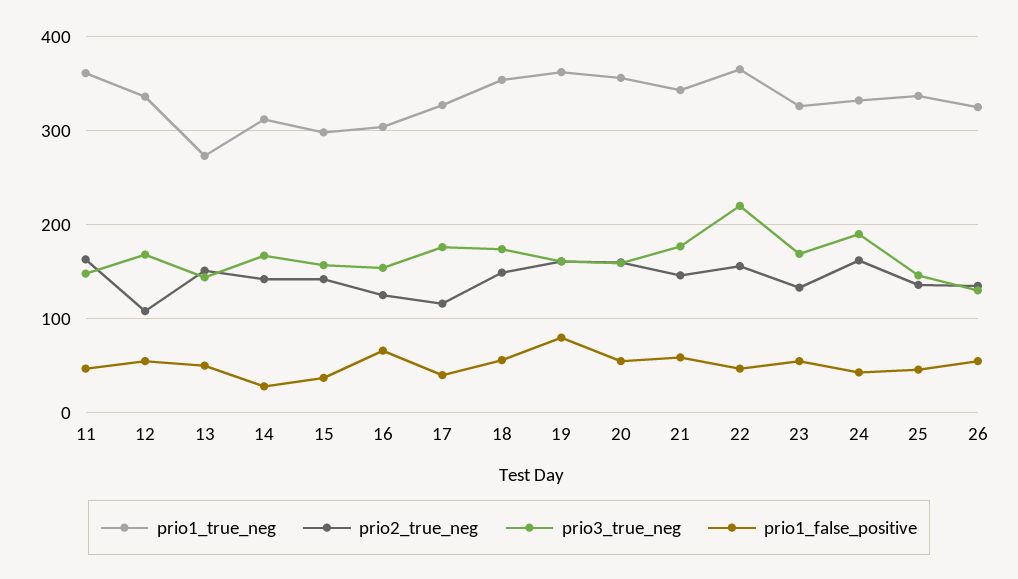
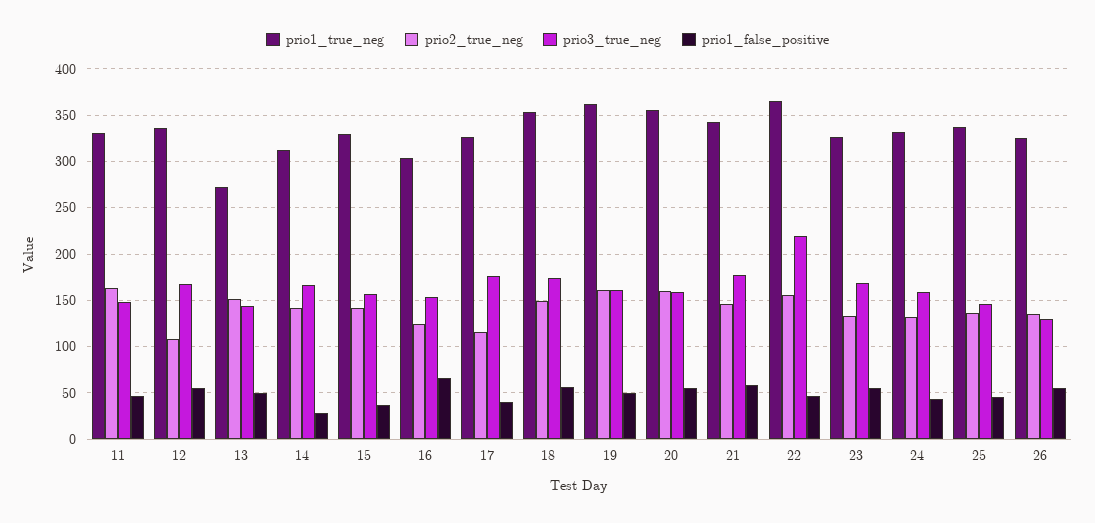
prio1_true_neg, 11: 360 -> 330
prio1_true_neg, 15: 300 -> 330
prio1_false_positive, 19: 80 -> 50
prio2_true_neg, 24: 160 -> 130
prio3_true_neg, 24: 190 -> 160

